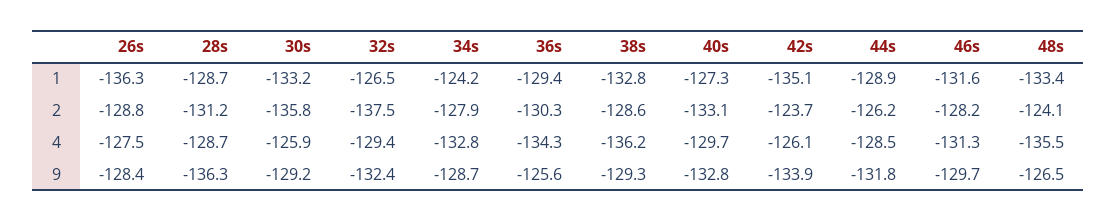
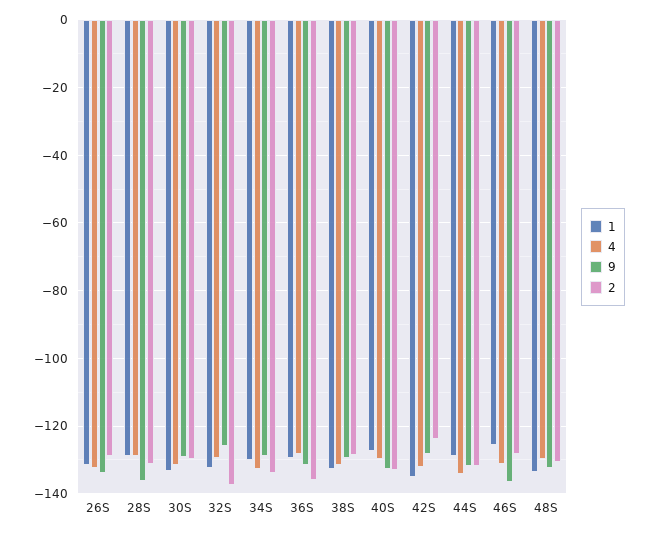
1, 26s: -136.3 -> -132
1, 32s: -126.5 -> -132
1, 34s: -124.2 -> -130
1, 46s: -131.6 -> -126
2, 30s: -135.8 -> -130
2, 34s: -127.9 -> -134
2, 36s: -130.3 -> -136
2, 44s: -126.2 -> -132
2, 48s: -124.1 -> -130
4, 26s: -127.5 -> -132
4, 30s: -125.9 -> -132
4, 36s: -134.3 -> -128
4, 38s: -136.2 -> -132
4, 42s: -126.1 -> -132
4, 44s: -128.5 -> -134
4, 48s: -135.5 -> -130
9, 26s: -128.4 -> -134
9, 32s: -132.4 -> -126
9, 36s: -125.6 -> -132
9, 42s: -133.9 -> -128
9, 46s: -129.7 -> -136
9, 48s: -126.5 -> -132

